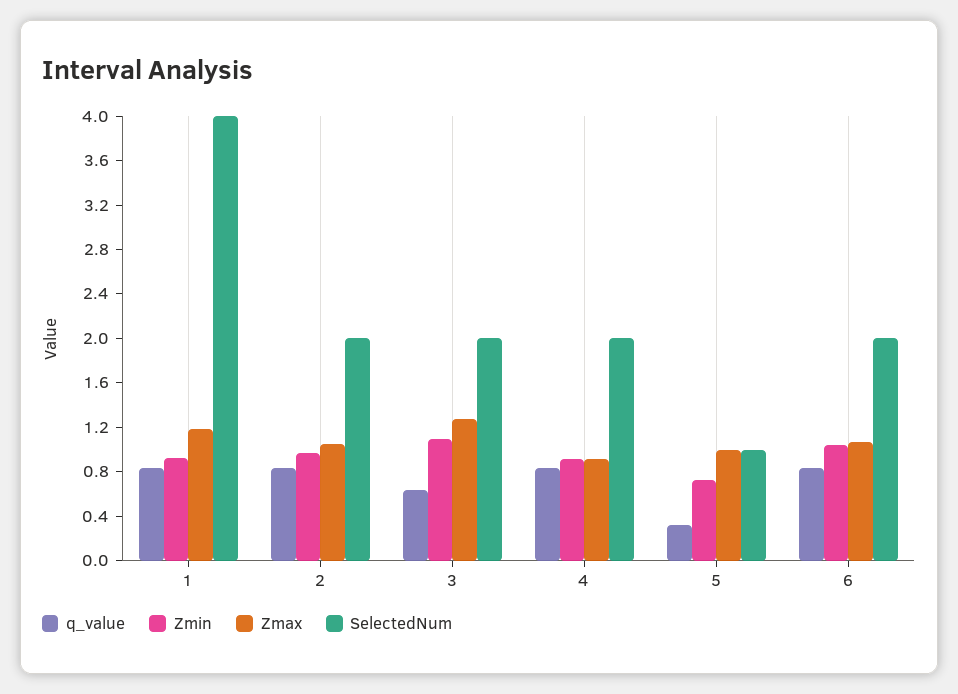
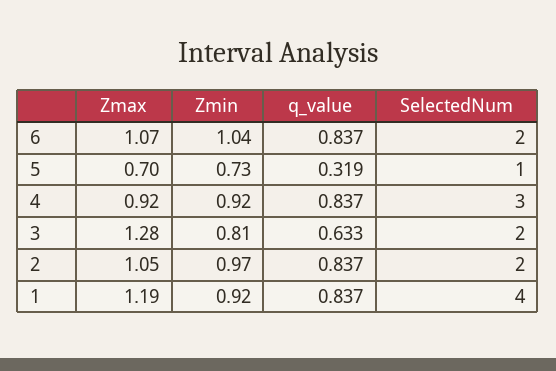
Zmin, 3: 1.1 -> 0.81
SelectedNum, 4: 2 -> 3
Zmax, 5: 1 -> 0.7

